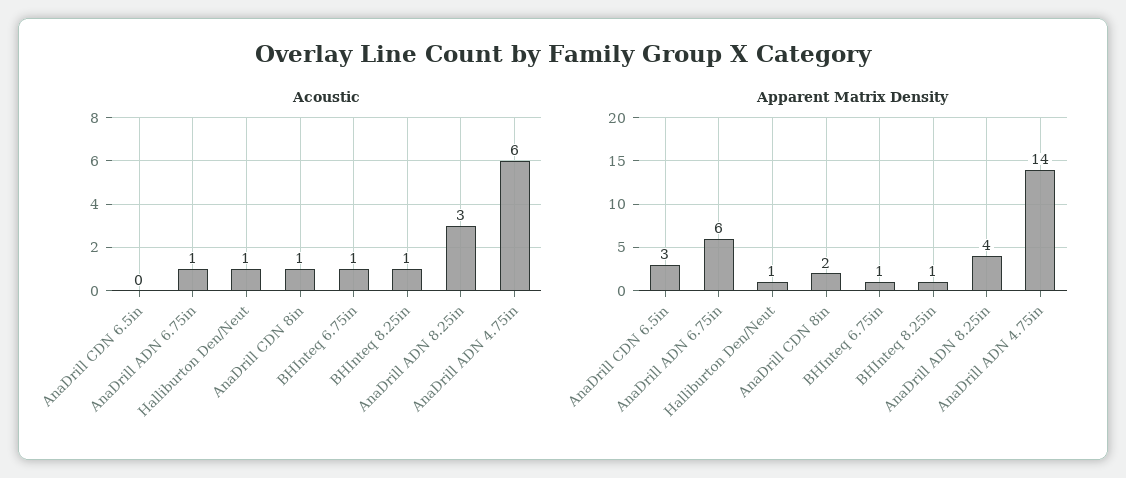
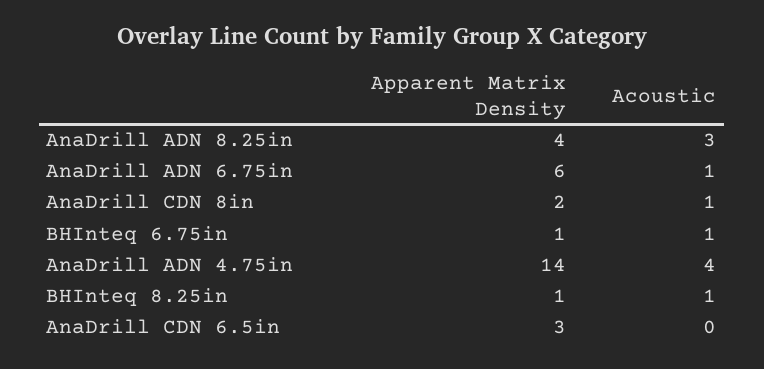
Acoustic, Halliburton Den/Neut: 1 -> none
Acoustic, AnaDrill ADN 4.75in: 6 -> 4
Apparent Matrix Density, Halliburton Den/Neut: 1 -> none

